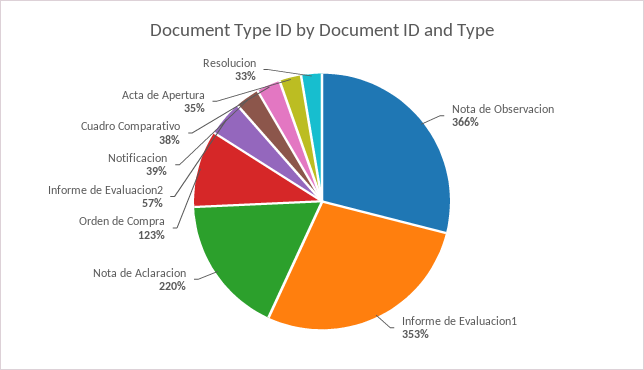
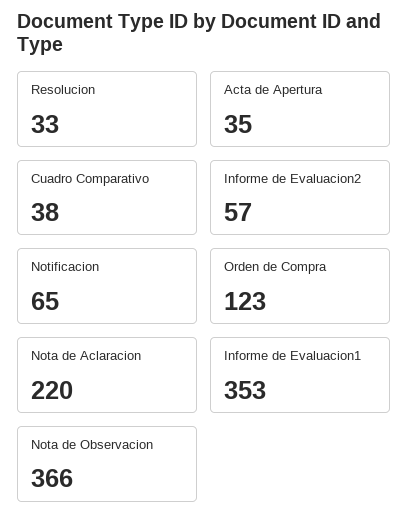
Notificacion: 39 -> 65

